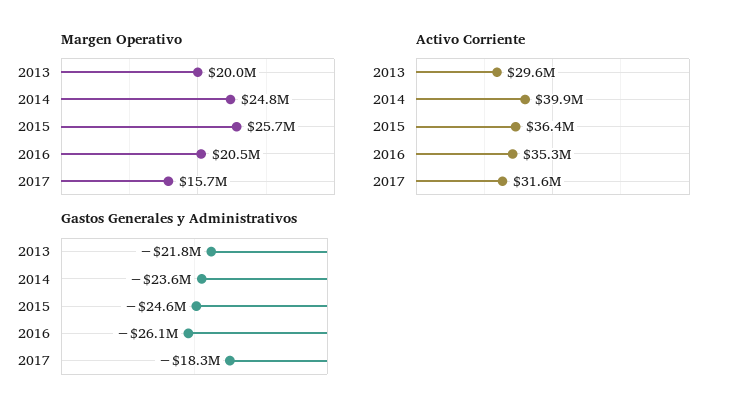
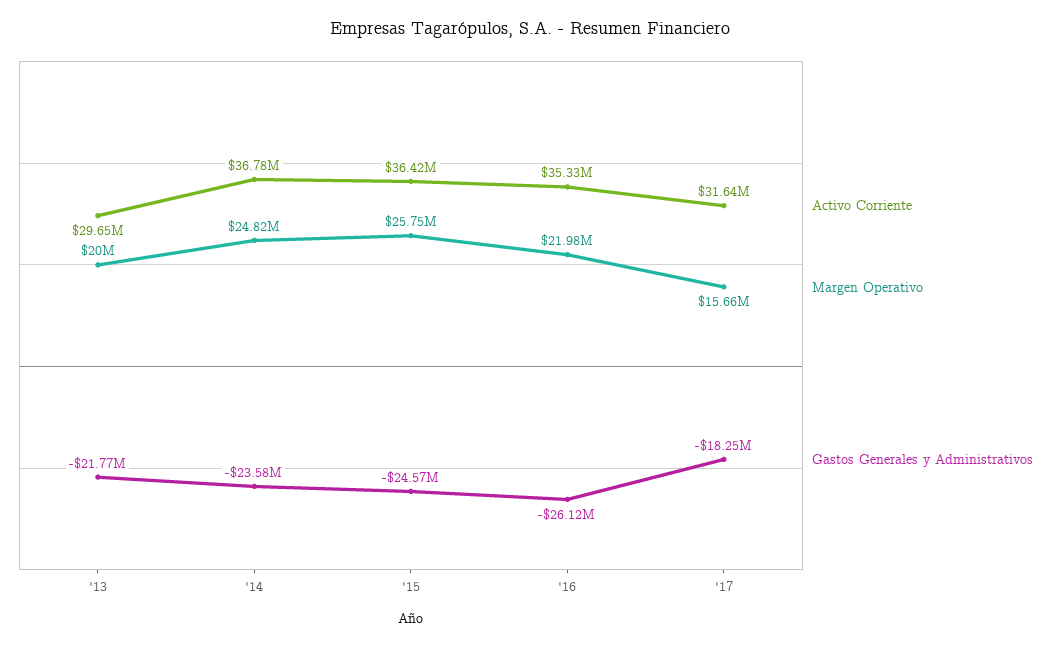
Margen Operativo, 2016: 20500000 -> 21980000
Activo Corriente, 2014: 39900000 -> 36780000

